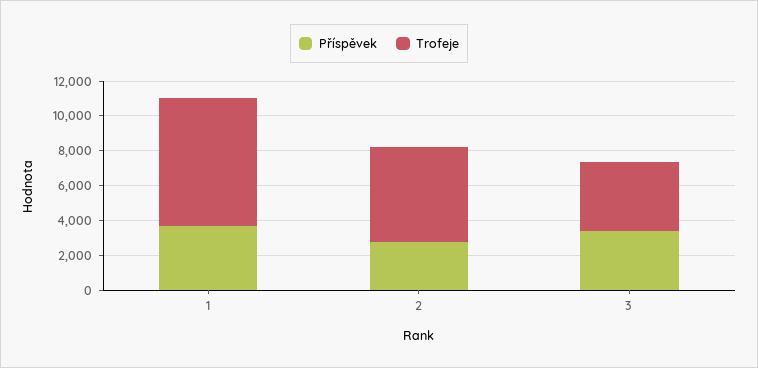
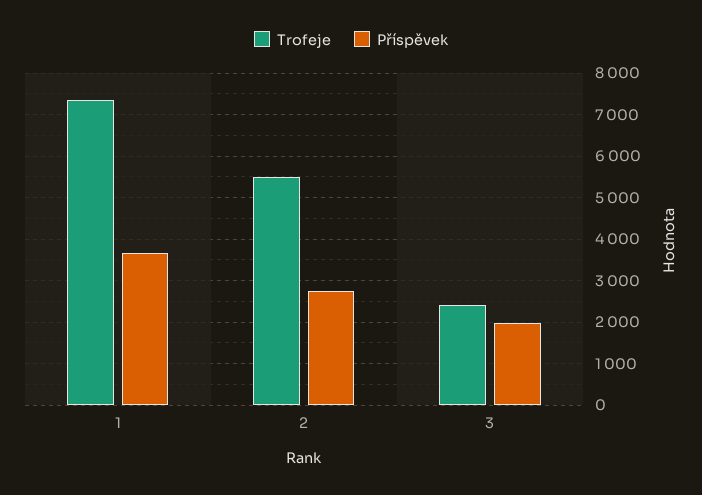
Příspěvek, 3: 3500 -> 2000
Trofeje, 3: 4000 -> 2400

